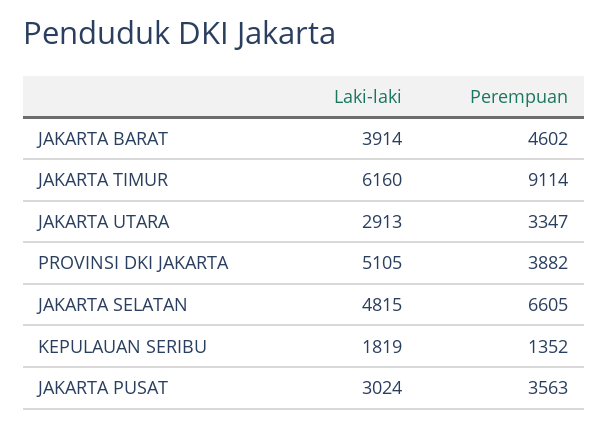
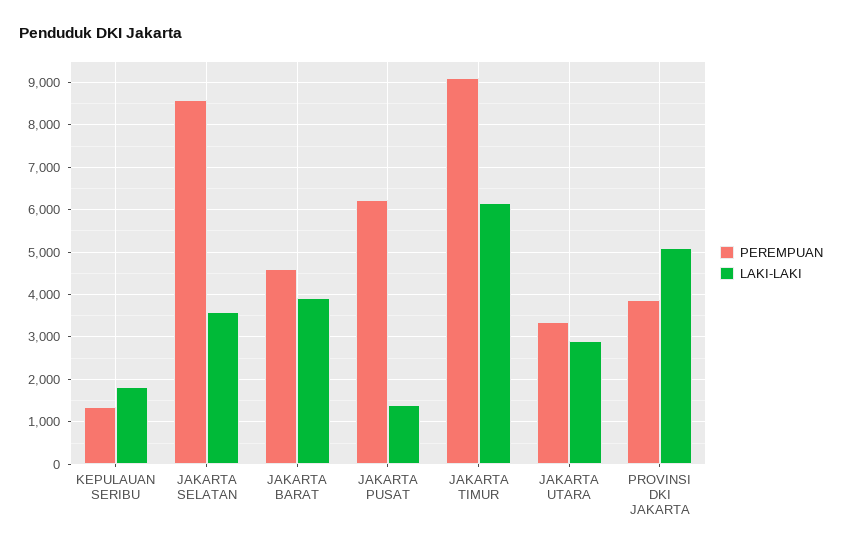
Laki-laki, JAKARTA SELATAN: 4815 -> 3600
Perempuan, JAKARTA SELATAN: 6605 -> 8600
Laki-laki, JAKARTA PUSAT: 3024 -> 1400
Perempuan, JAKARTA PUSAT: 3563 -> 6200

